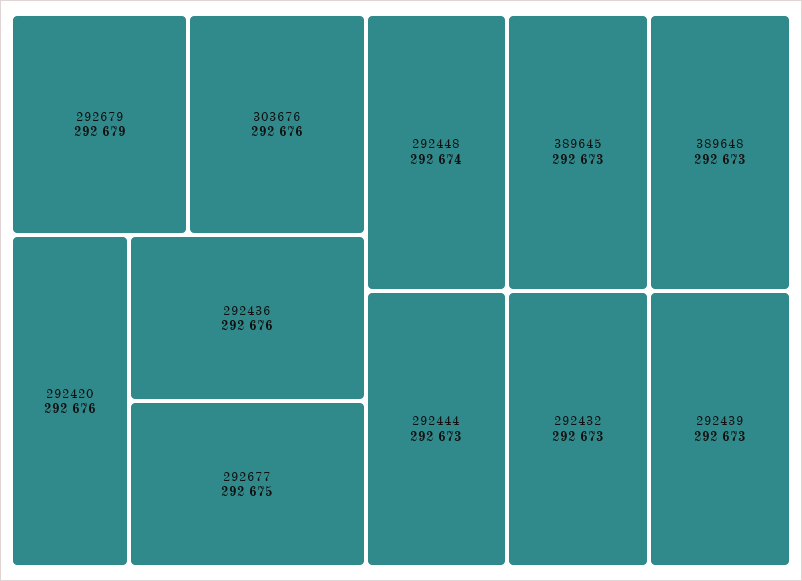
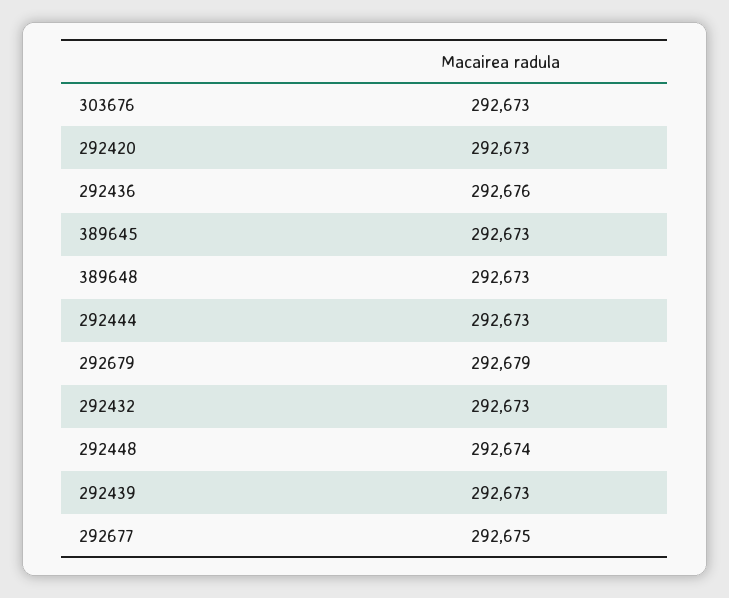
303676: 292676 -> 292673
292420: 292676 -> 292673

